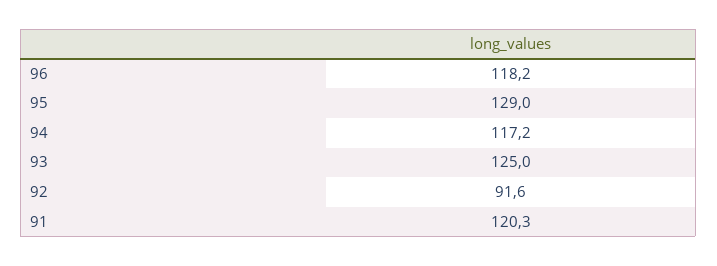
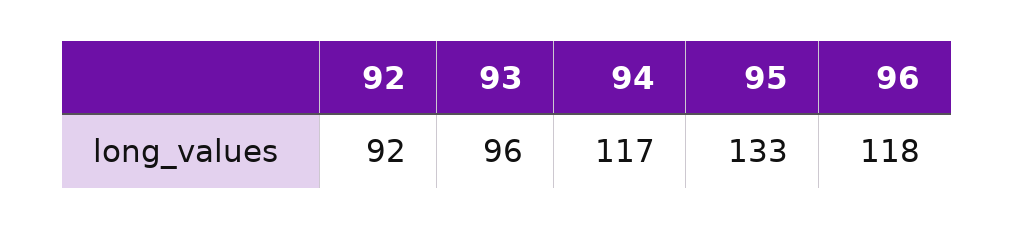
95: 129 -> 133
93: 125 -> 96
91: 120.3 -> none

